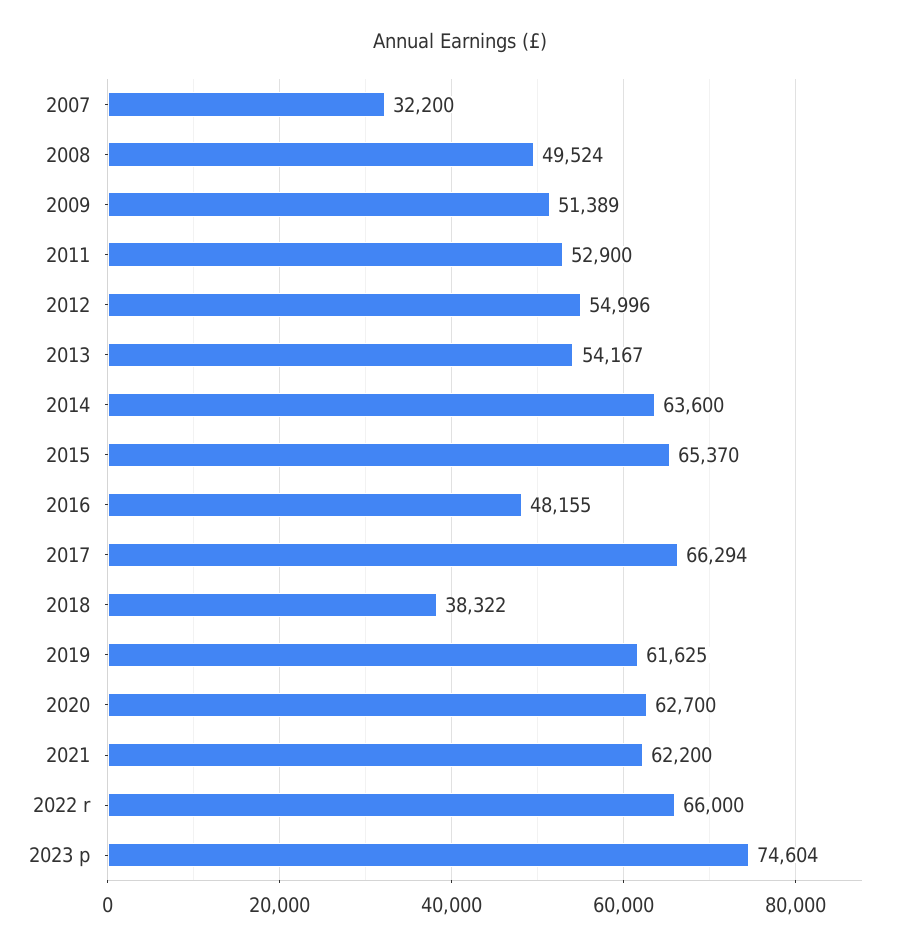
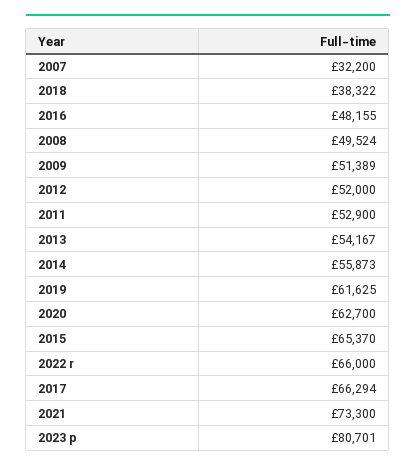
2012: 54996 -> 52000
2014: 63600 -> 55873
2021: 62200 -> 73300
2023 p: 74604 -> 80701

